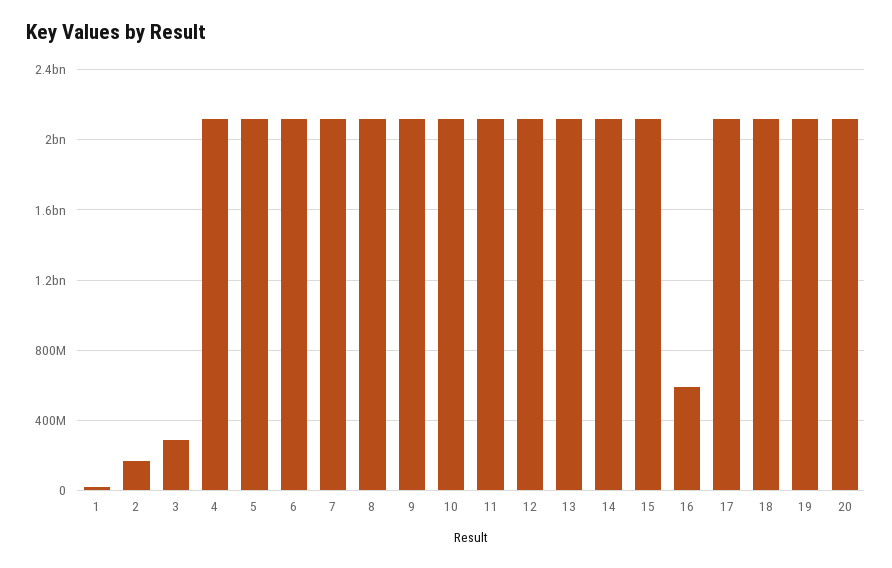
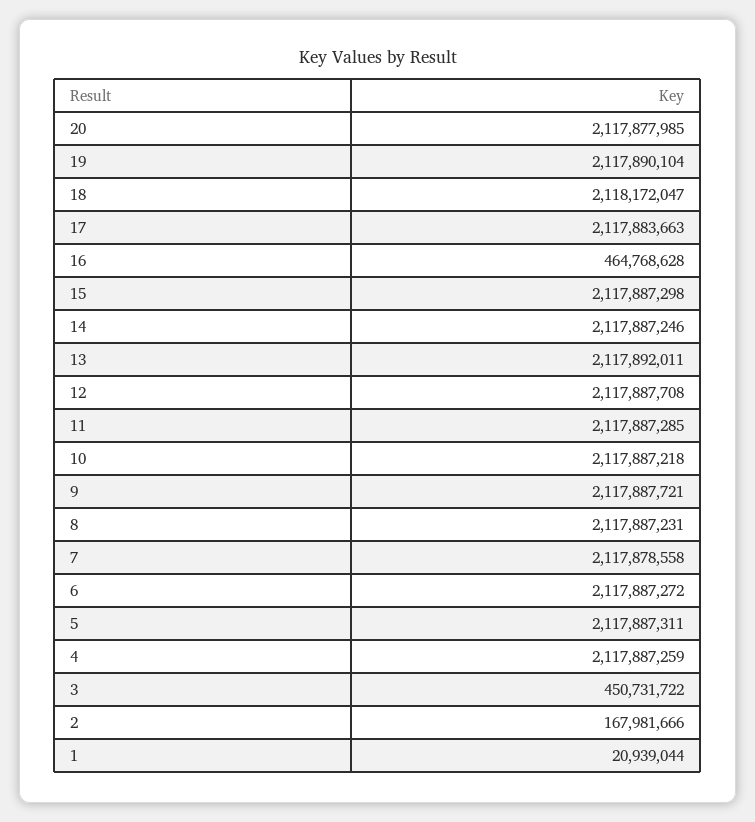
3: 300000000 -> 450731722
16: 600000000 -> 464768628

